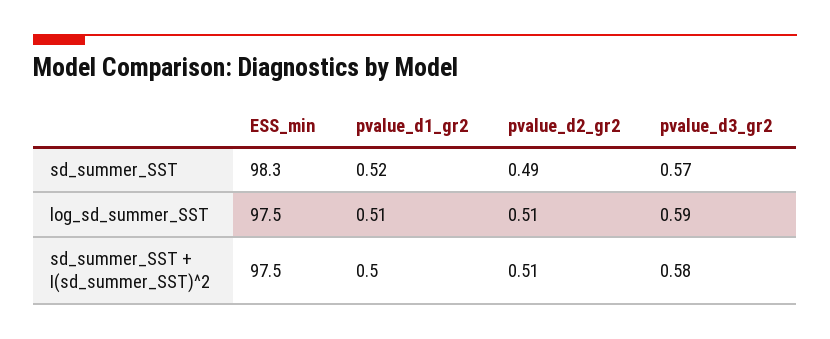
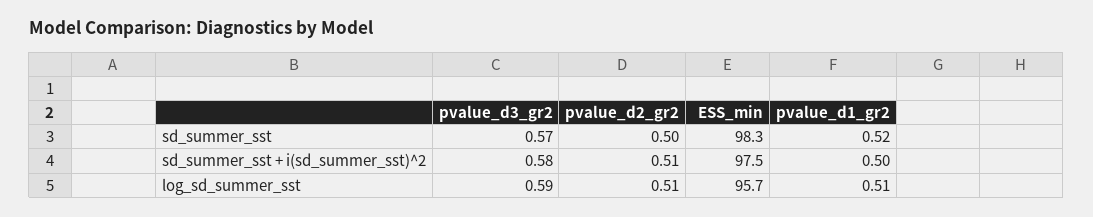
pvalue_d2_gr2, sd_summer_SST: 0.49 -> 0.5
ESS_min, log_sd_summer_SST: 97.5 -> 95.7

